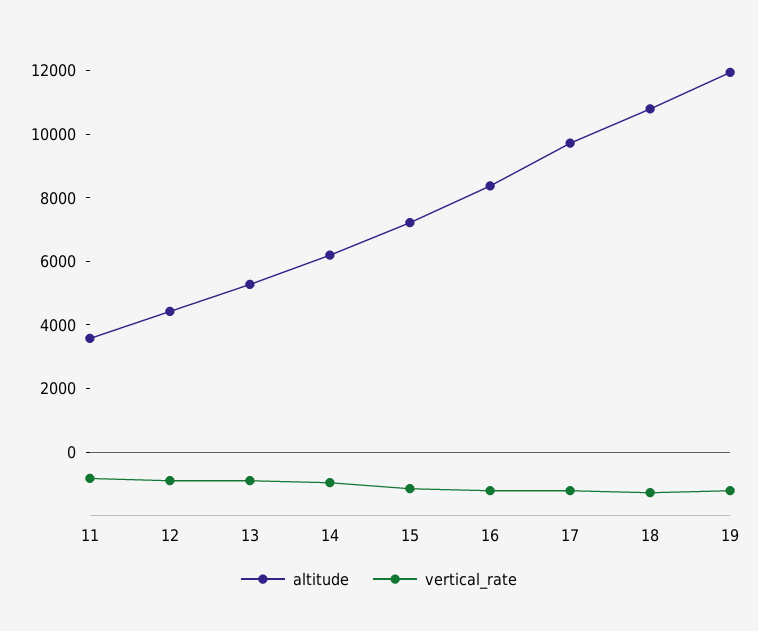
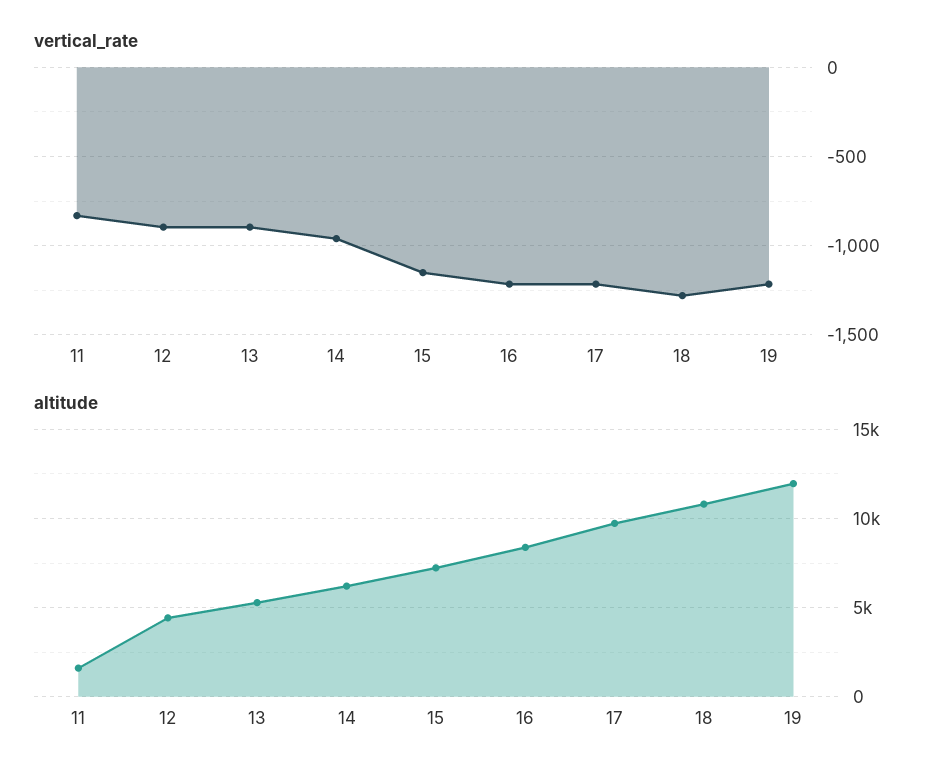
altitude, 11: 3500 -> 1500

